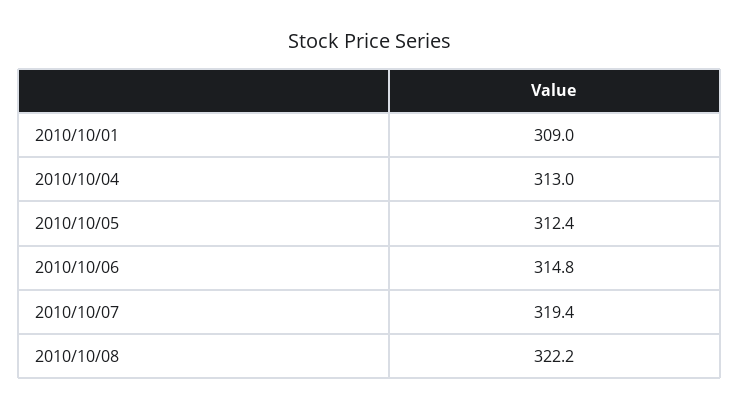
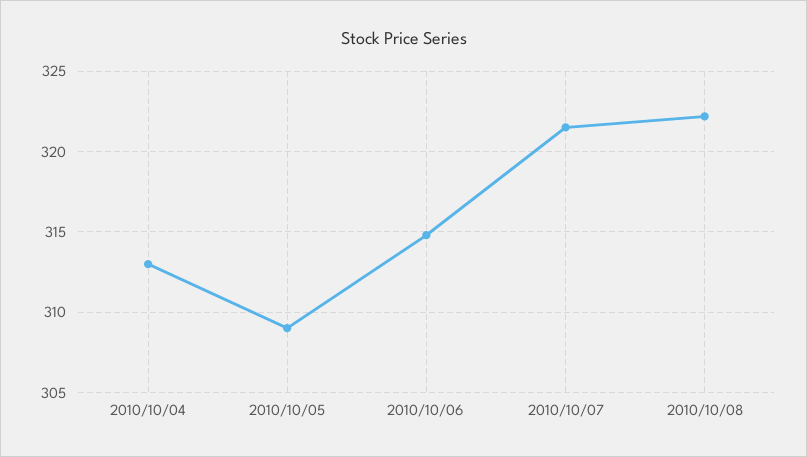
2010/10/01: 309 -> none
2010/10/05: 312.4 -> 309
2010/10/07: 319.4 -> 321.5

